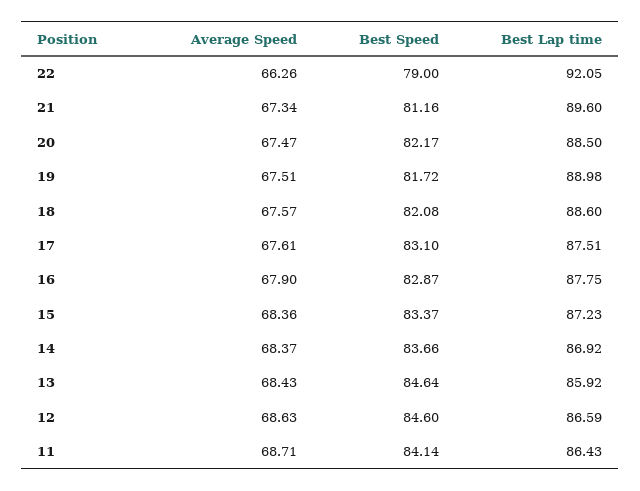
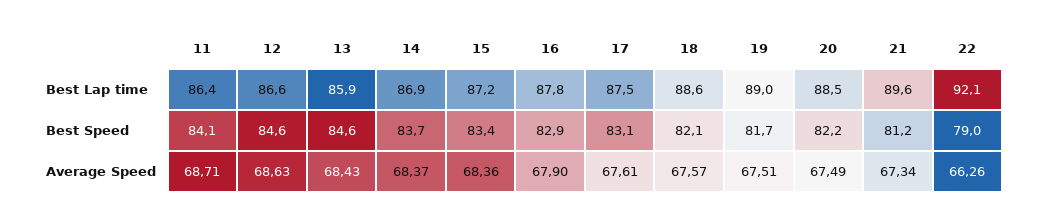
Average Speed, 20: 67.47 -> 67.49

